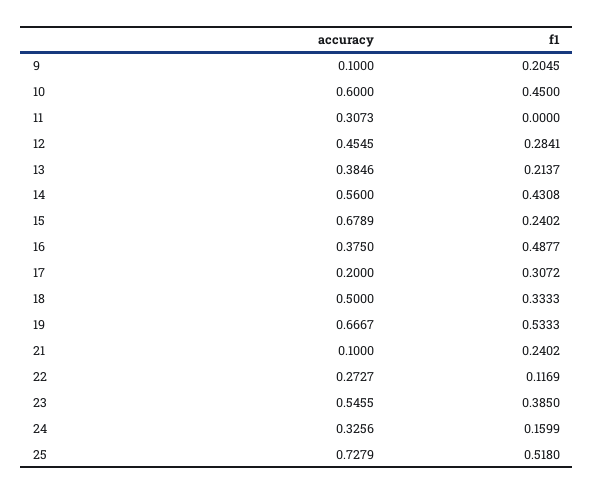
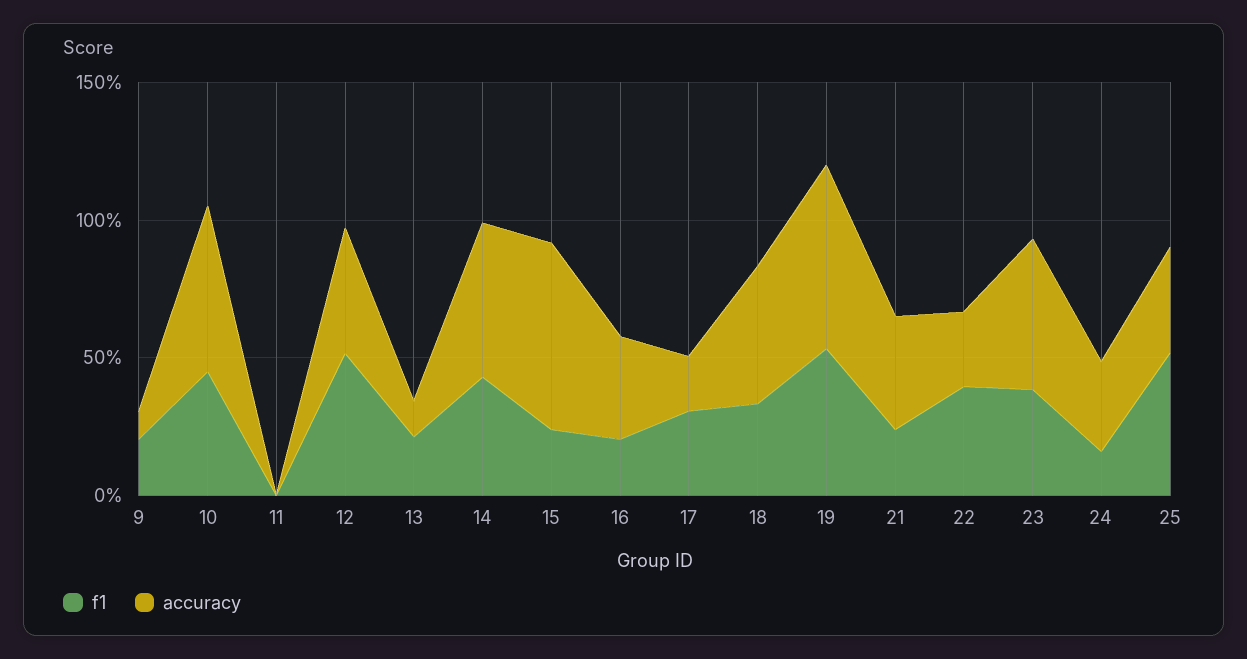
accuracy, 11: 0.3073 -> 0
f1, 12: 0.2841 -> 0.5
accuracy, 13: 0.3846 -> 0.1
f1, 16: 0.4877 -> 0.2
accuracy, 21: 0.1 -> 0.4
f1, 22: 0.1169 -> 0.4
accuracy, 25: 0.7279 -> 0.4

